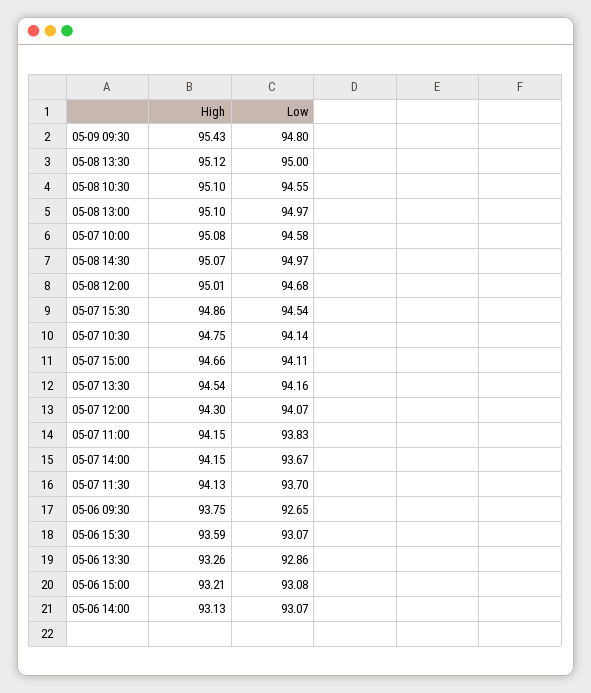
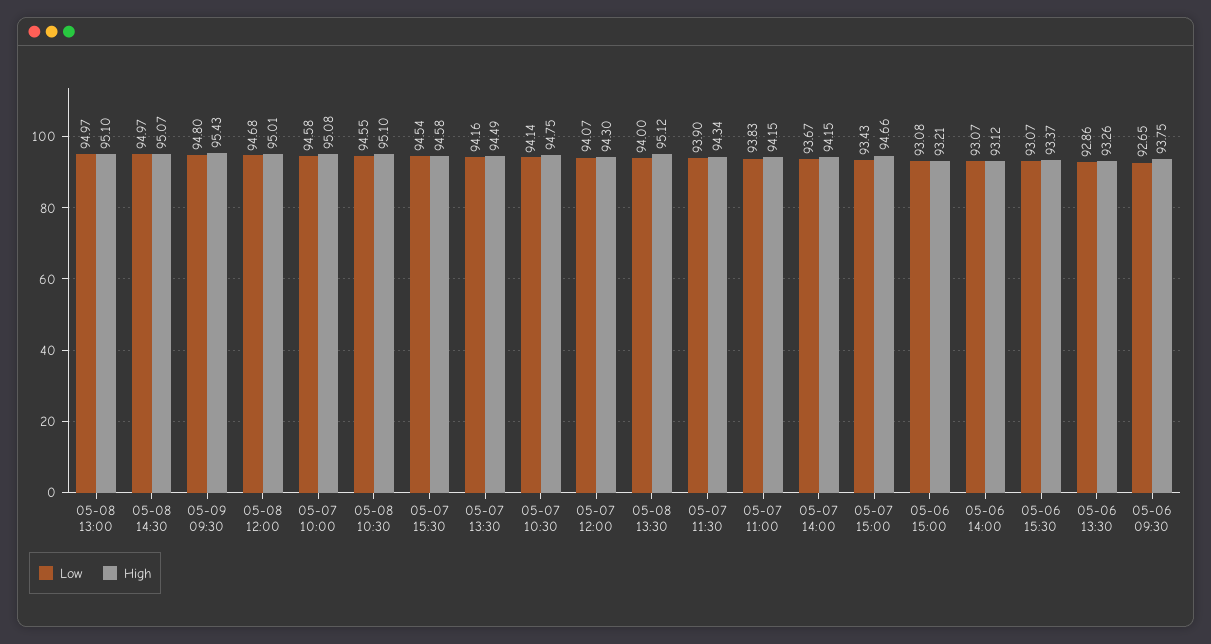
Low, 05-08 13:30: 95 -> 94
High, 05-07 15:30: 94.86 -> 94.58
Low, 05-07 15:00: 94.11 -> 93.43
High, 05-07 13:30: 94.54 -> 94.49
High, 05-07 11:30: 94.13 -> 94.34
Low, 05-07 11:30: 93.7 -> 93.9
High, 05-06 15:30: 93.59 -> 93.37
High, 05-06 14:00: 93.13 -> 93.12

